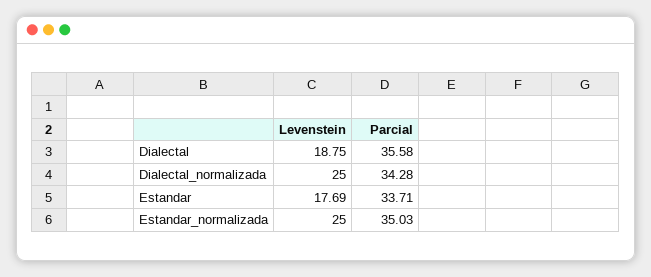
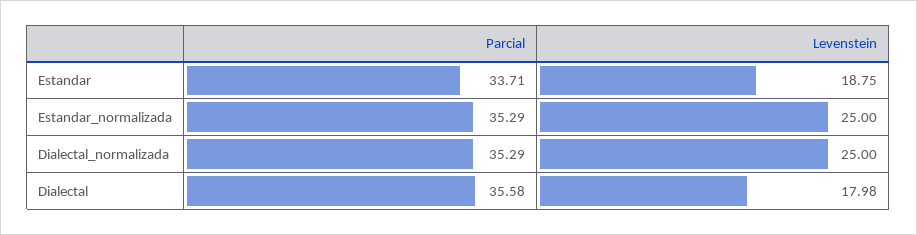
Levenstein, Dialectal: 18.75 -> 17.98
Parcial, Dialectal_normalizada: 34.28 -> 35.29
Levenstein, Estandar: 17.69 -> 18.75
Parcial, Estandar_normalizada: 35.03 -> 35.29

